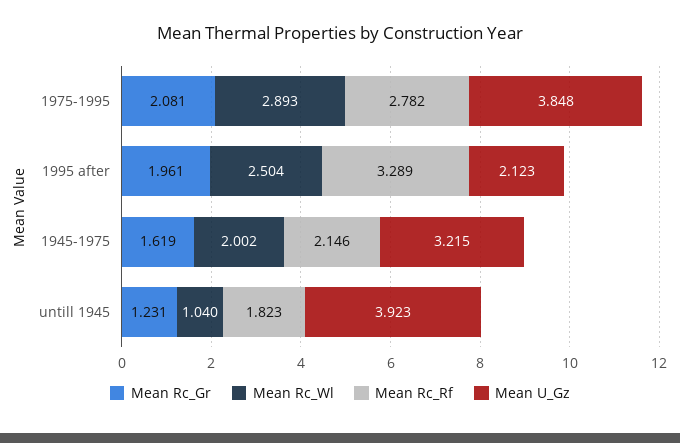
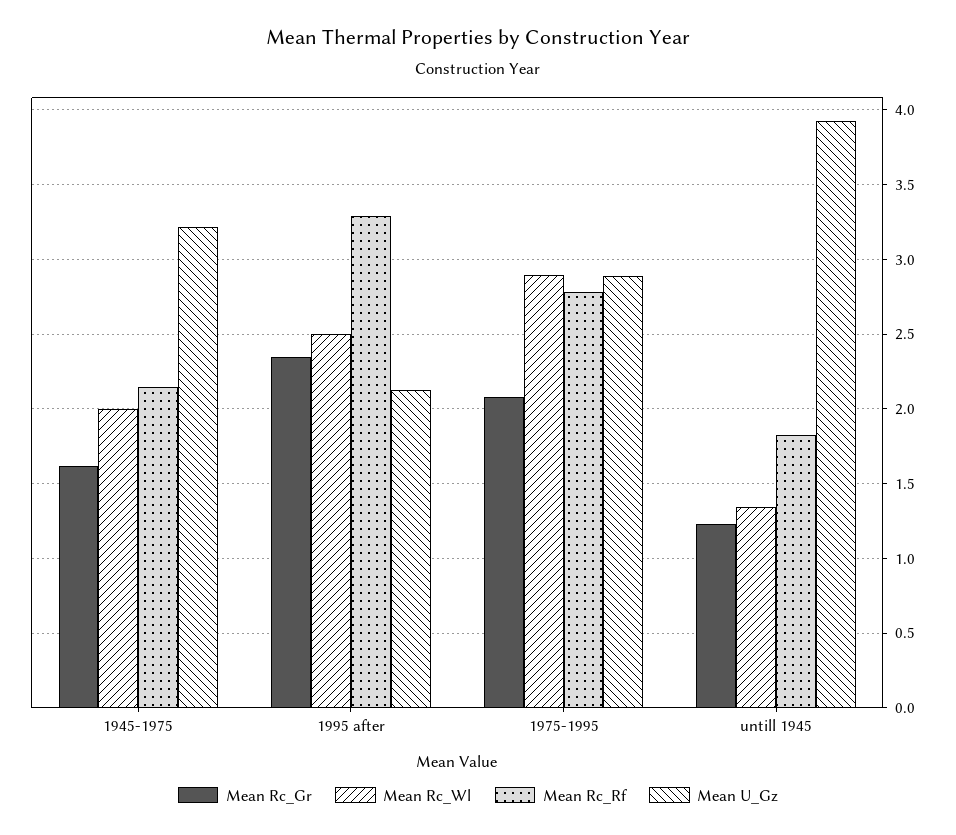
Mean U_Gz, 1975-1995: 3.848 -> 2.9
Mean Rc_Gr, 1995 after: 1.961 -> 2.35
Mean Rc_Wl, untill 1945: 1.04 -> 1.35

